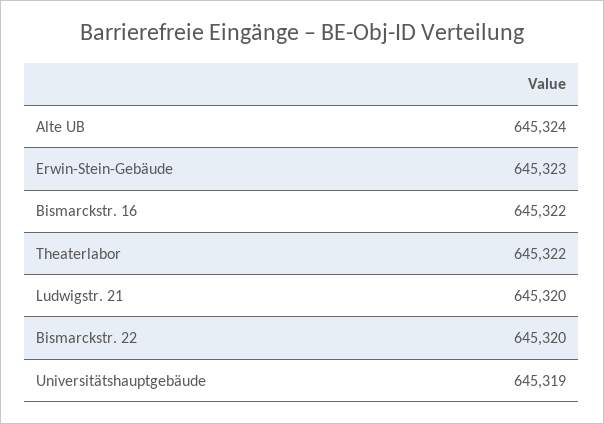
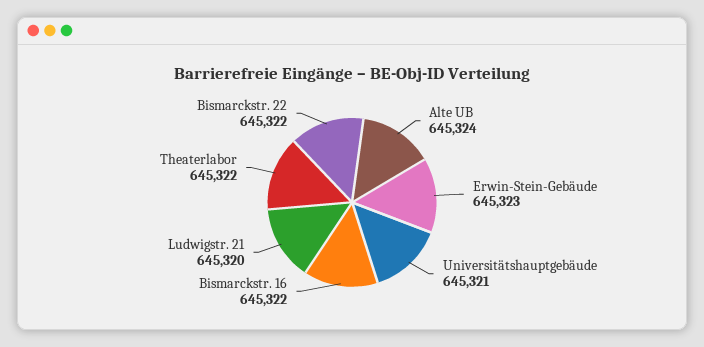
Bismarckstr. 22: 645320 -> 645322
Universitätshauptgebäude: 645319 -> 645321

